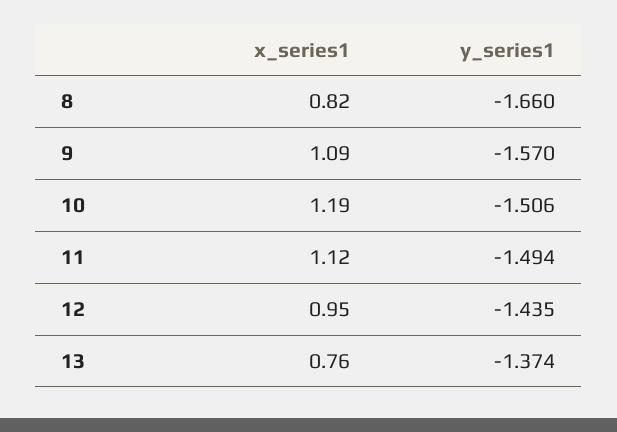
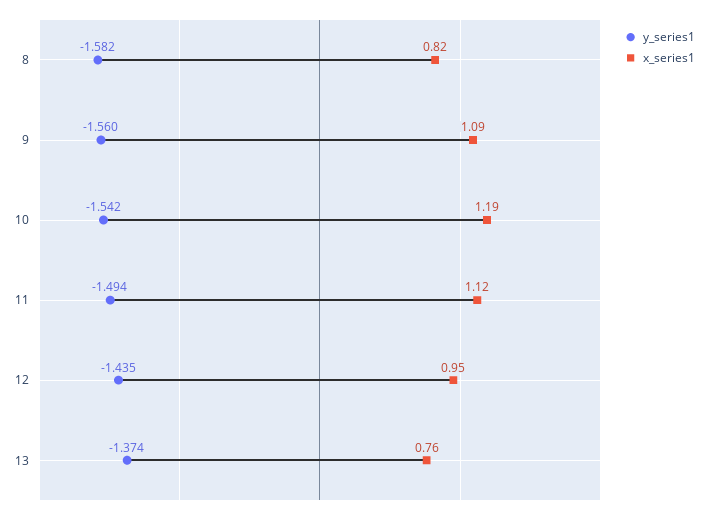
y_series1, 8: -1.66 -> -1.582
y_series1, 9: -1.57 -> -1.56
y_series1, 10: -1.506 -> -1.542

